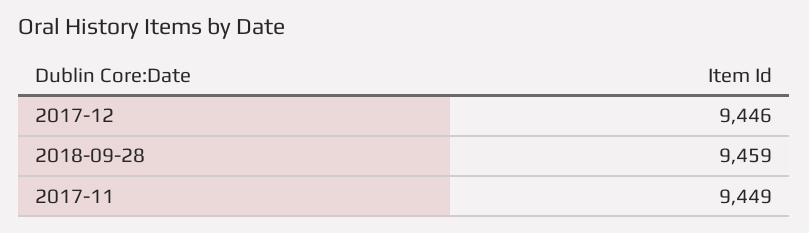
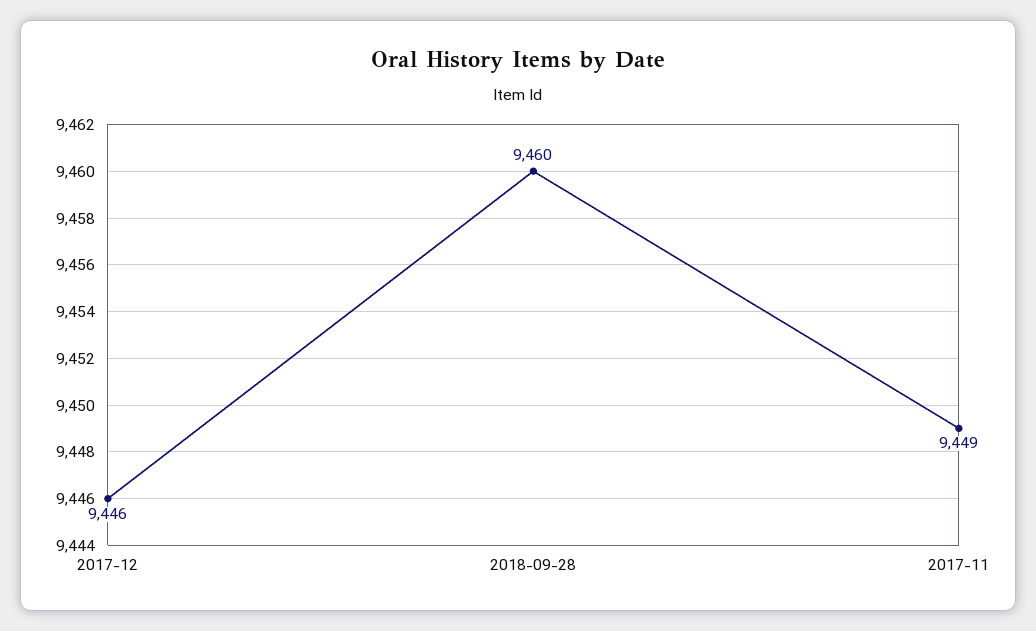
2018-09-28: 9459 -> 9460

